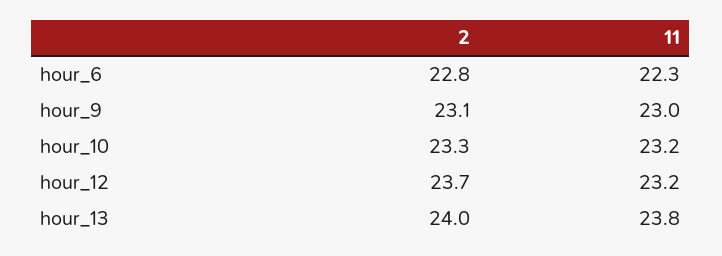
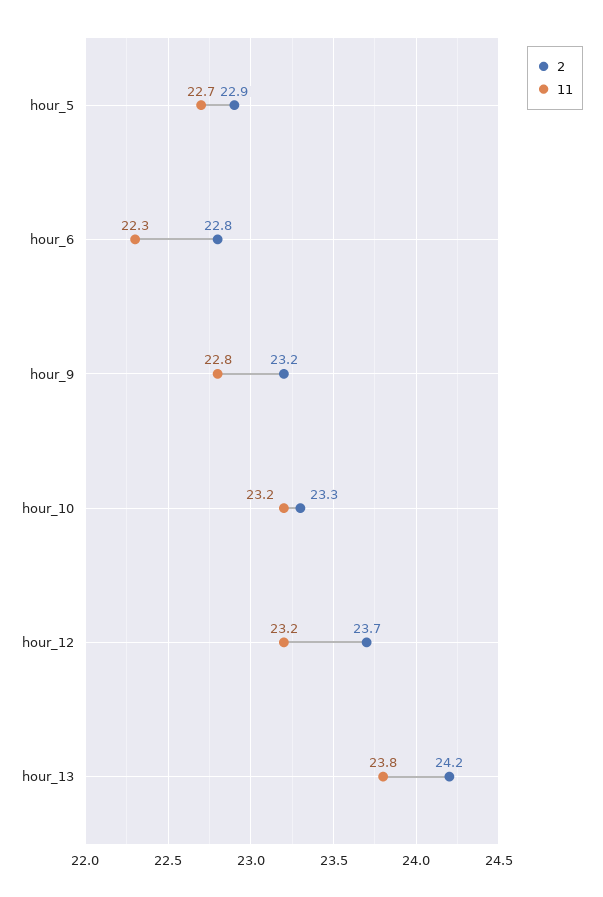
2, hour_9: 23.1 -> 23.2
11, hour_9: 23 -> 22.8
2, hour_13: 24 -> 24.2
2, hour_5: none -> 22.9
11, hour_5: none -> 22.7

